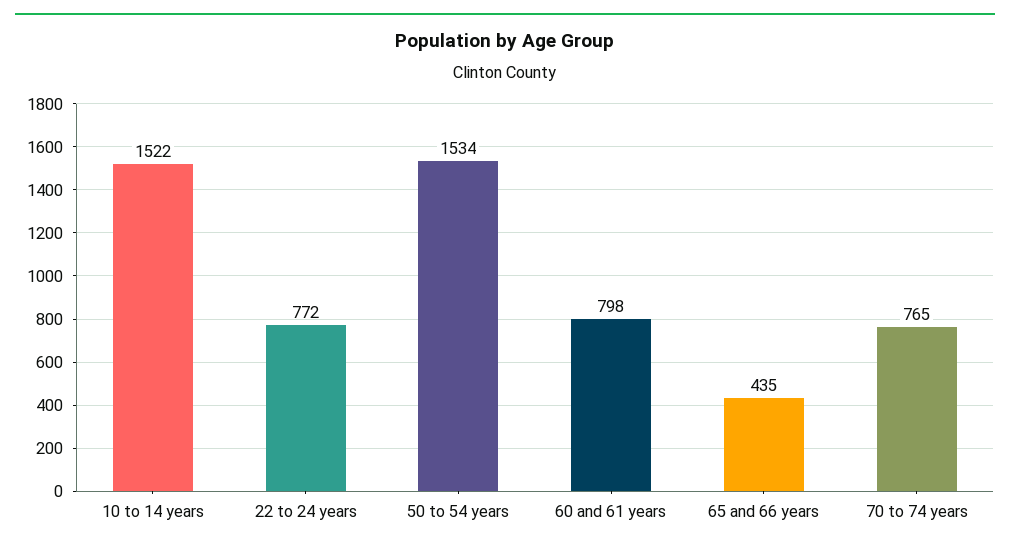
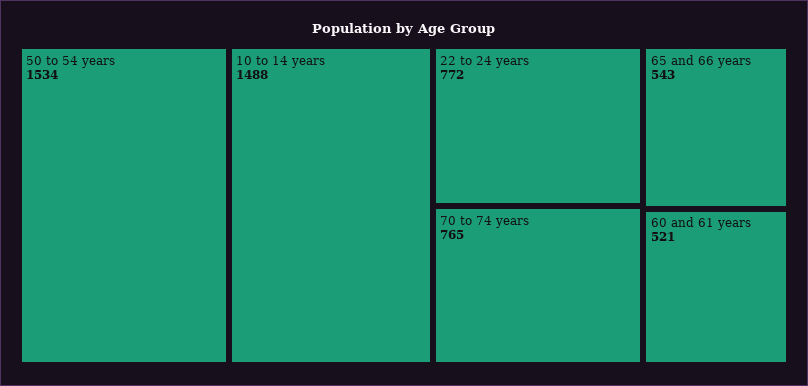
10 to 14 years: 1522 -> 1488
60 and 61 years: 798 -> 521
65 and 66 years: 435 -> 543

